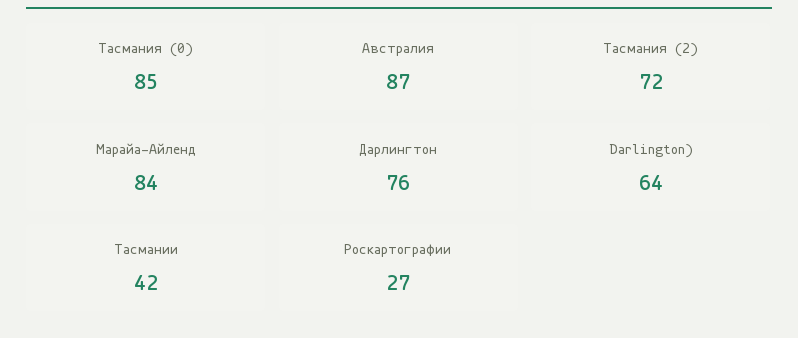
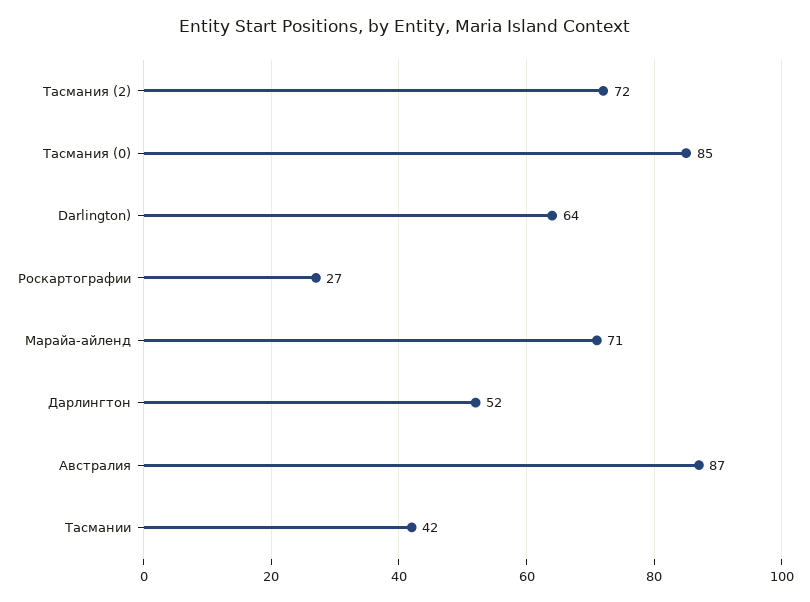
Марайа-Айленд: 84 -> 71
Дарлингтон: 76 -> 52

